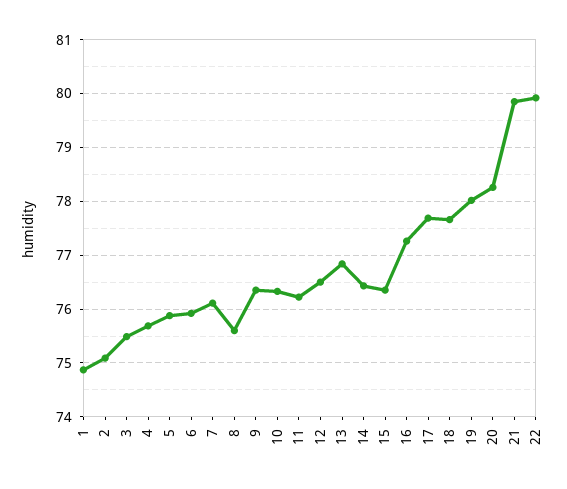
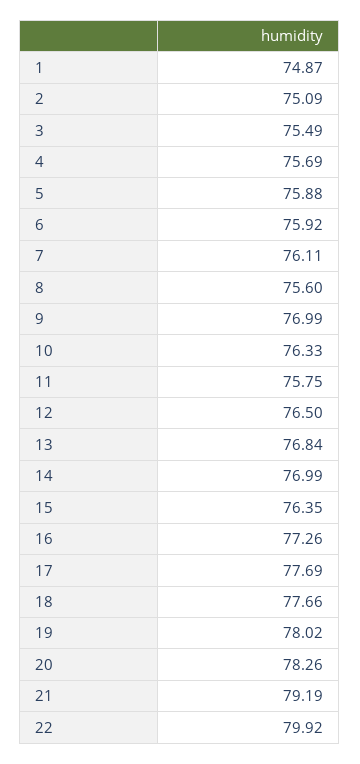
9: 76.4 -> 76.99
11: 76.2 -> 75.75
14: 76.4 -> 76.99
21: 79.8 -> 79.19

